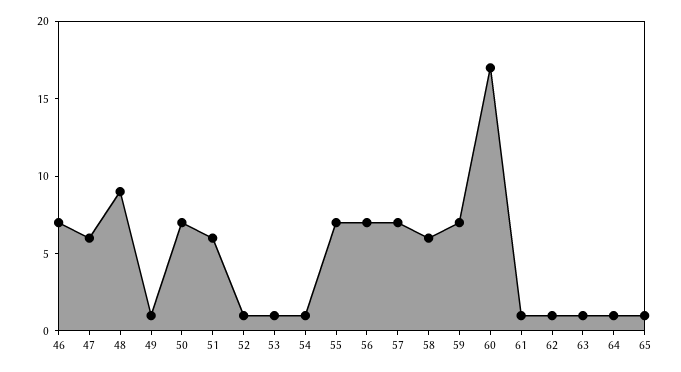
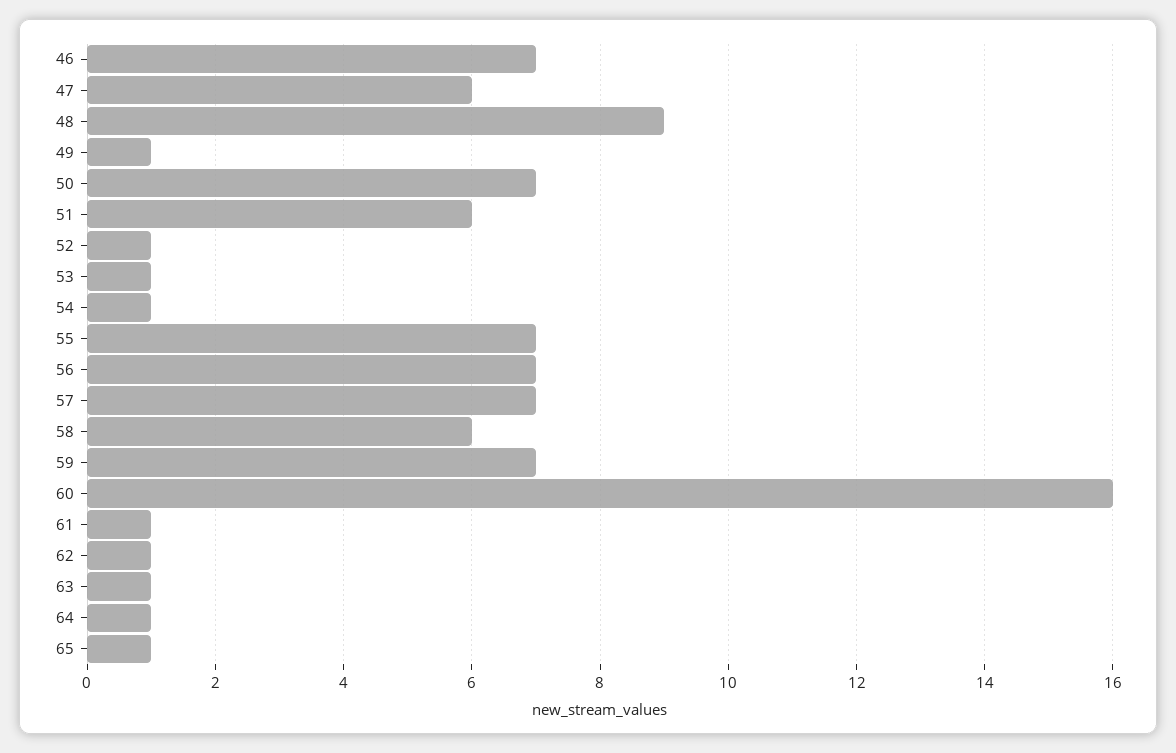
60: 17 -> 16

